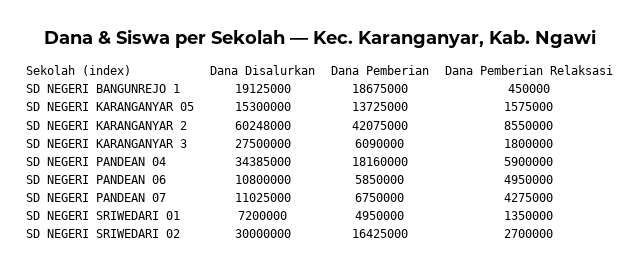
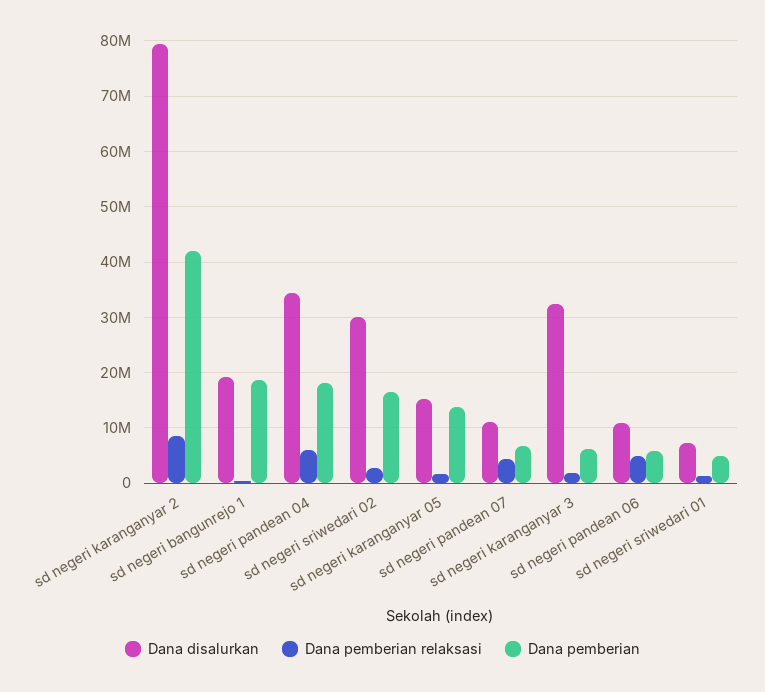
Dana Disalurkan, SD NEGERI KARANGANYAR 2: 60248000 -> 80000000
Dana Disalurkan, SD NEGERI KARANGANYAR 3: 27500000 -> 32000000

